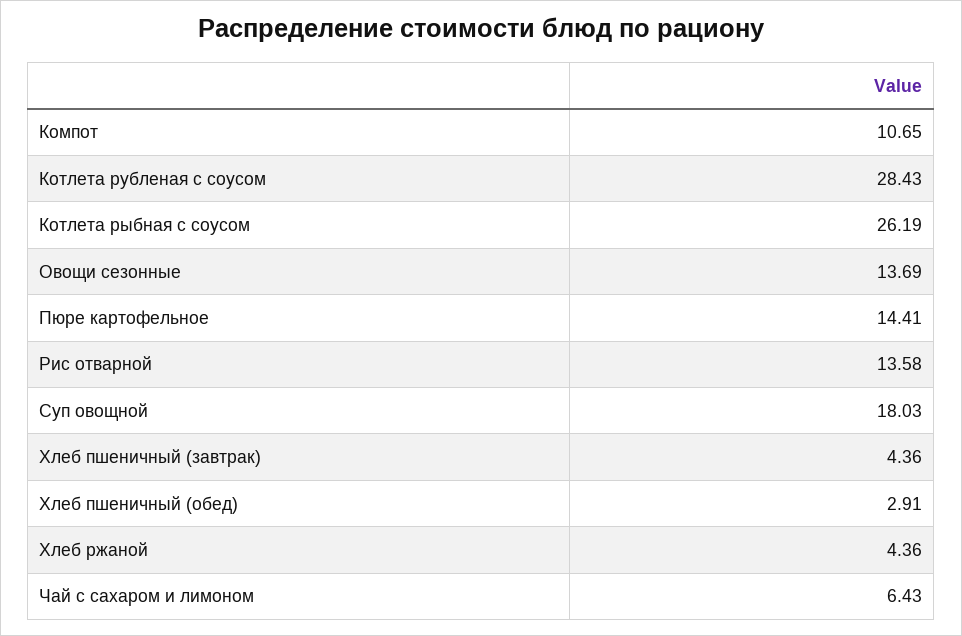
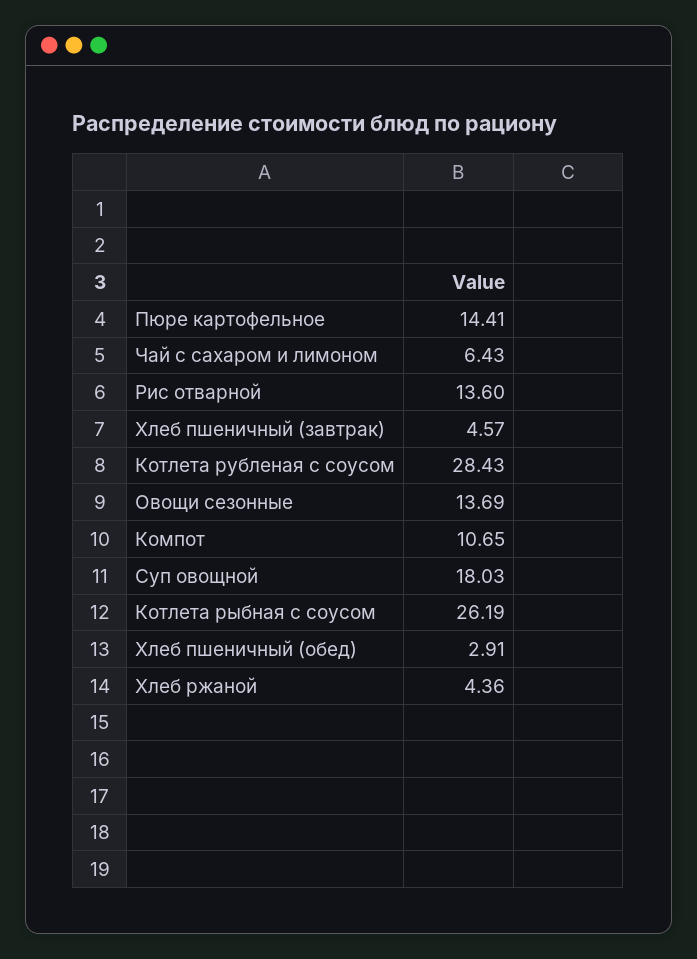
Рис отварной: 13.58 -> 13.6
Хлеб пшеничный (завтрак): 4.36 -> 4.57

